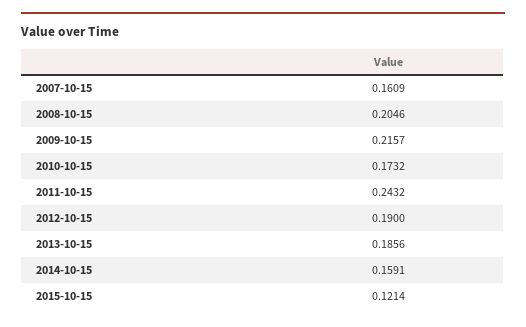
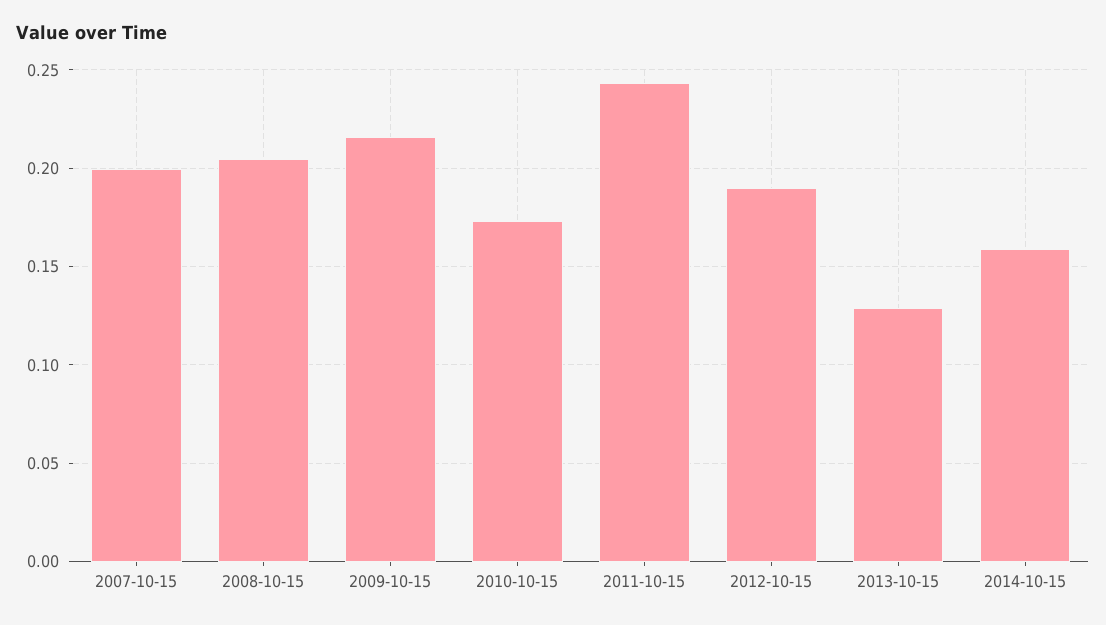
2007-10-15: 0.1609 -> 0.2
2013-10-15: 0.1856 -> 0.13
2015-10-15: 0.1214 -> none

